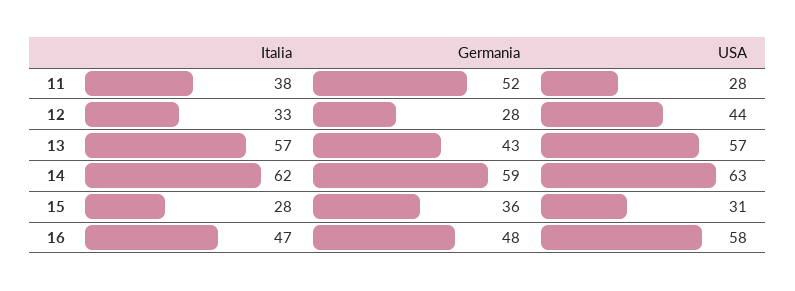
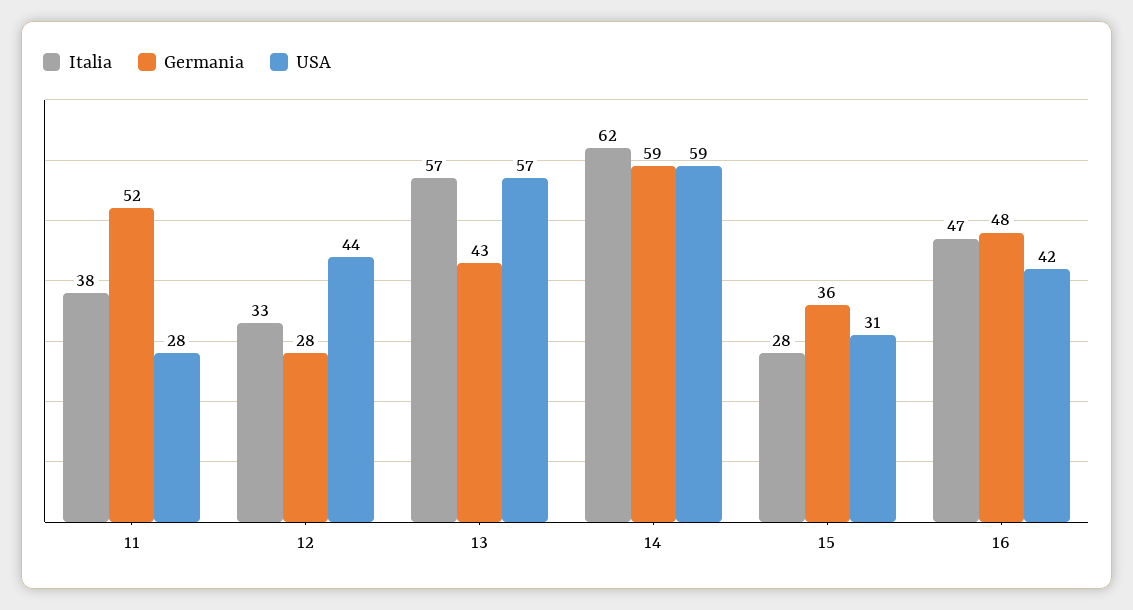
USA, 14: 63 -> 59
USA, 16: 58 -> 42

